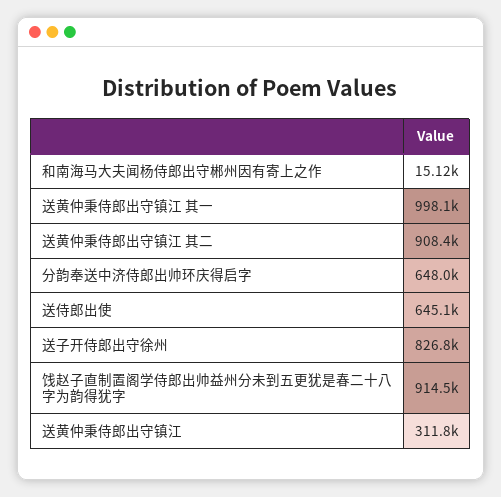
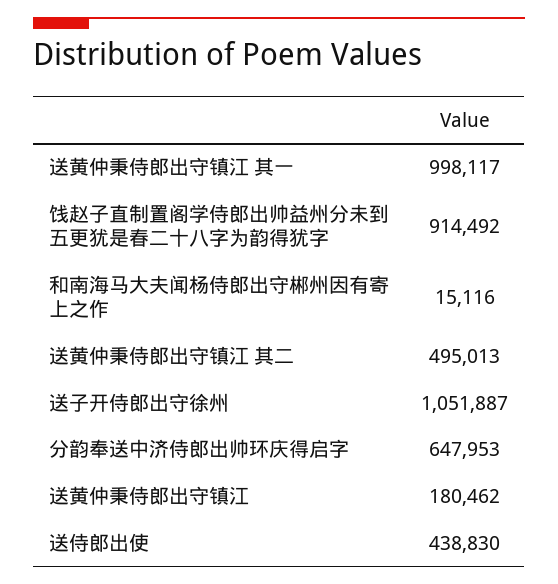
送黄仲秉侍郎出守镇江 其二: 908400 -> 495013
送侍郎出使: 645100 -> 438830
送子开侍郎出守徐州: 826800 -> 1051887
送黄仲秉侍郎出守镇江: 311800 -> 180462

